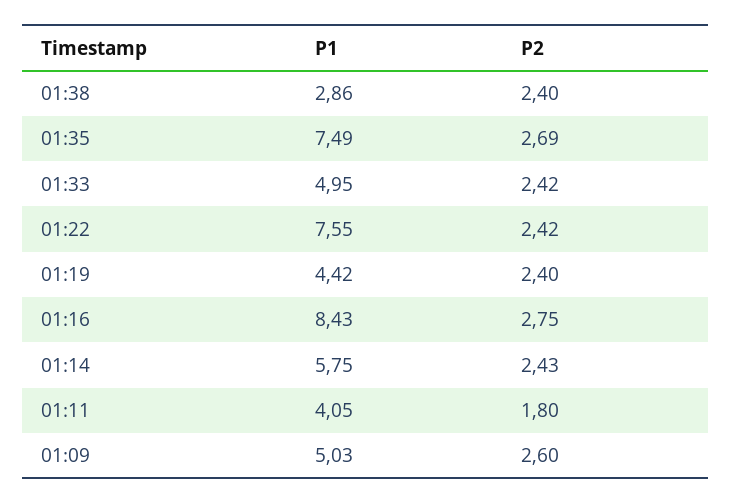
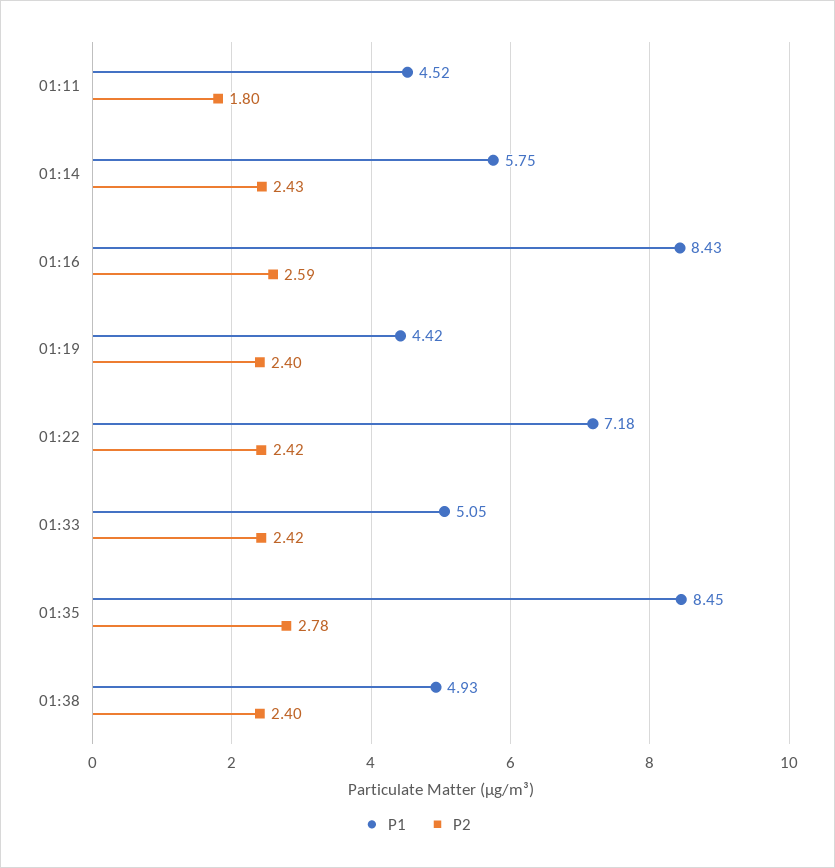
P1, 01:38: 2.86 -> 4.93
P1, 01:35: 7.49 -> 8.45
P2, 01:35: 2.69 -> 2.78
P1, 01:33: 4.95 -> 5.05
P1, 01:22: 7.55 -> 7.18
P2, 01:16: 2.75 -> 2.59
P1, 01:11: 4.05 -> 4.52
P1, 01:09: 5.03 -> none
P2, 01:09: 2.6 -> none

